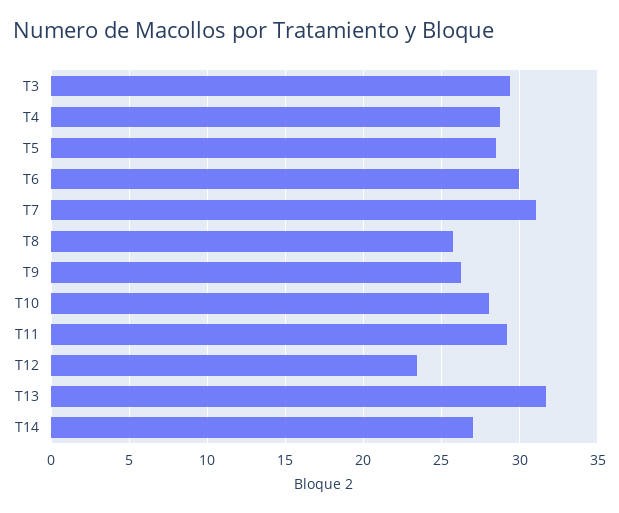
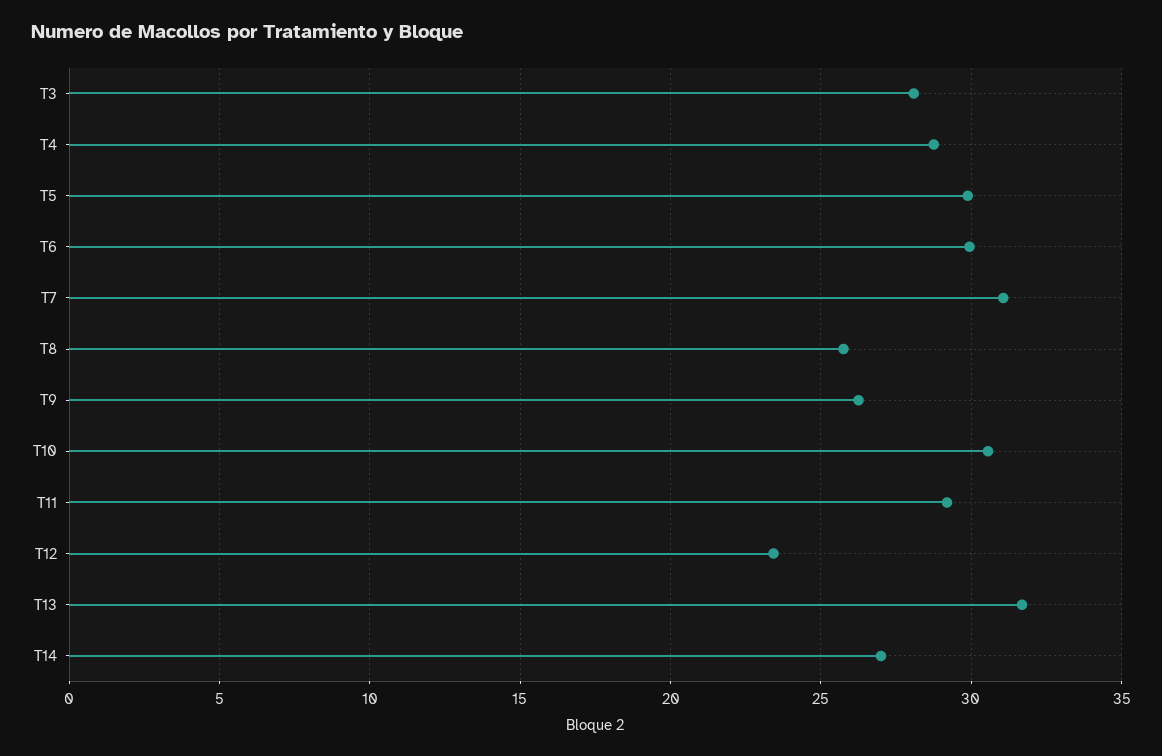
T3: 29.5 -> 28
T5: 28.5 -> 30
T10: 28 -> 30.5

